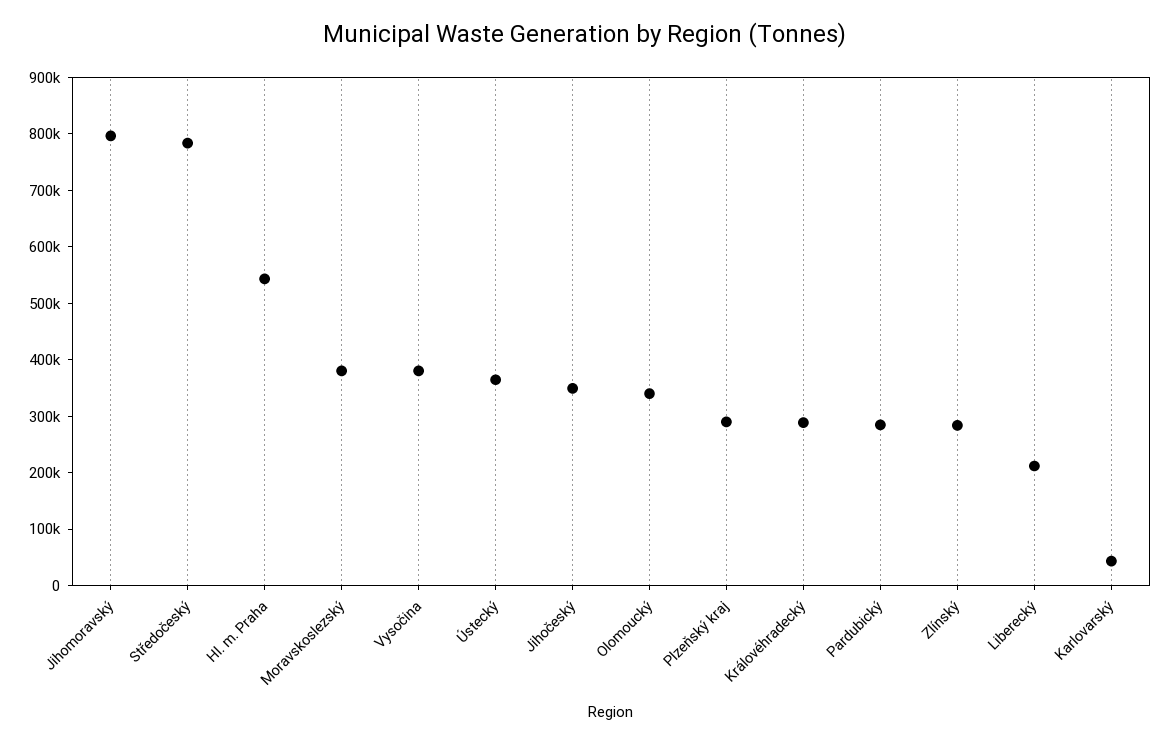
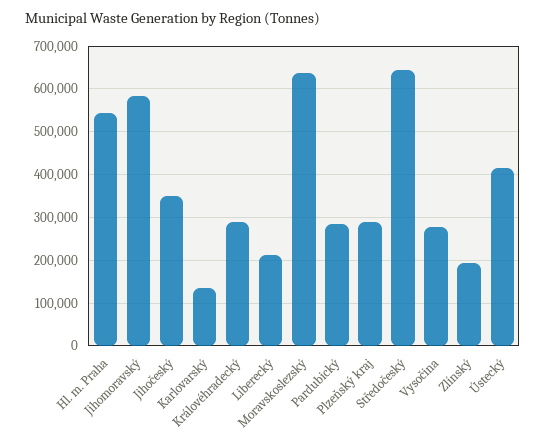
Jihomoravský: 800000 -> 580000
Středočeský: 780000 -> 640000
Moravskoslezský: 380000 -> 640000
Vysočina: 380000 -> 280000
Ústecký: 360000 -> 420000
Olomoucký: 340000 -> none
Zlínský: 280000 -> 200000
Karlovarský: 40000 -> 140000

